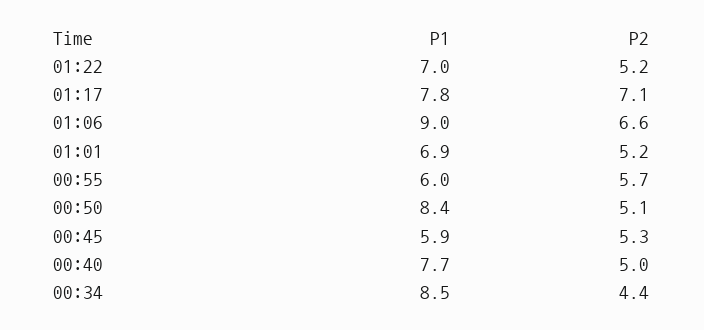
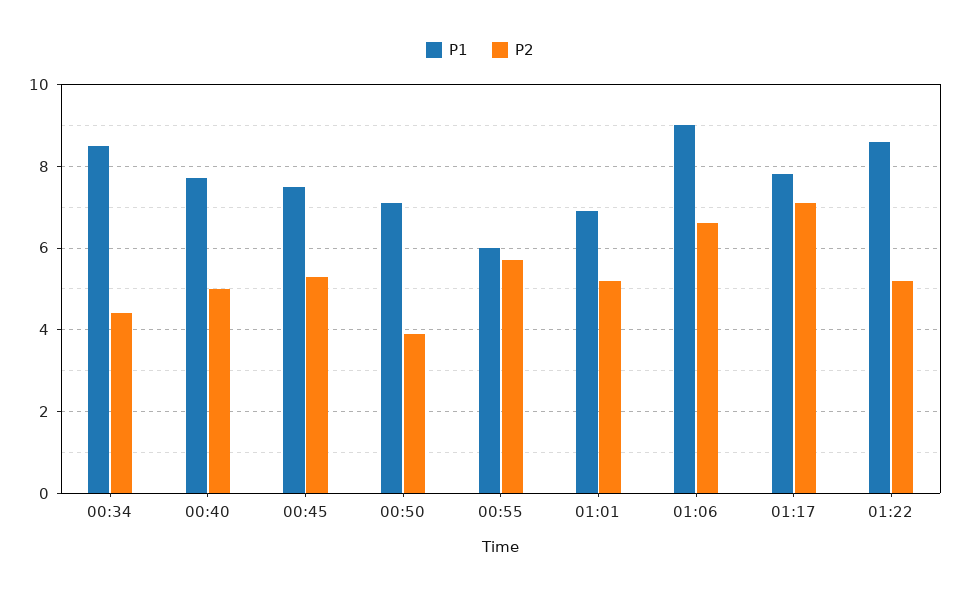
P1, 01:22: 7 -> 8.5
P1, 00:50: 8.4 -> 7
P2, 00:50: 5.1 -> 4
P1, 00:45: 5.9 -> 7.5

